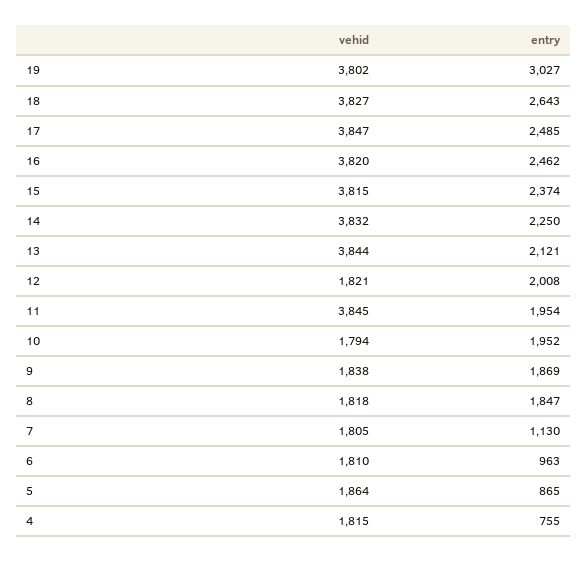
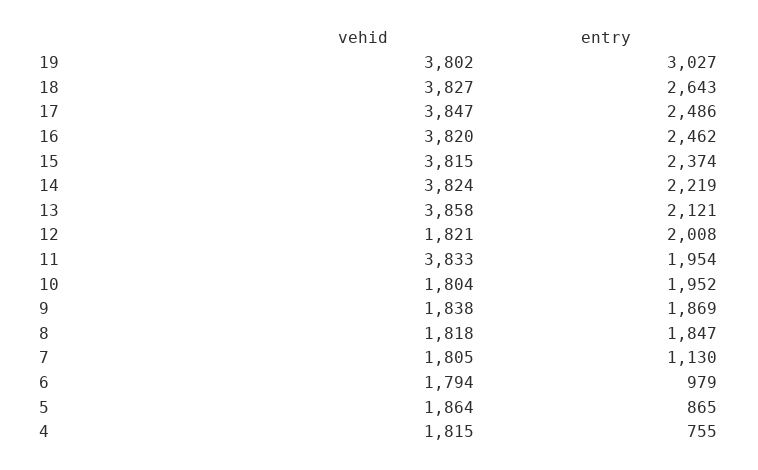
entry, 17: 2485 -> 2486
vehid, 14: 3832 -> 3824
entry, 14: 2250 -> 2219
vehid, 13: 3844 -> 3858
vehid, 11: 3845 -> 3833
vehid, 10: 1794 -> 1804
vehid, 6: 1810 -> 1794
entry, 6: 963 -> 979

